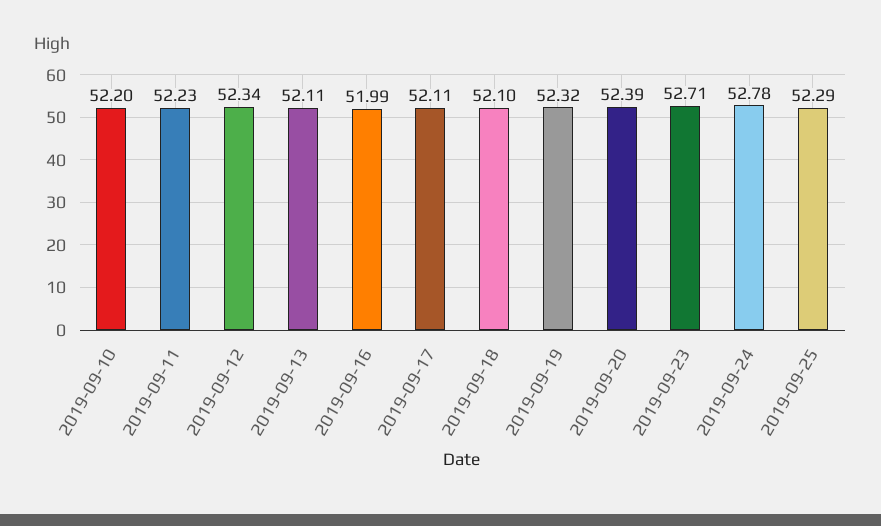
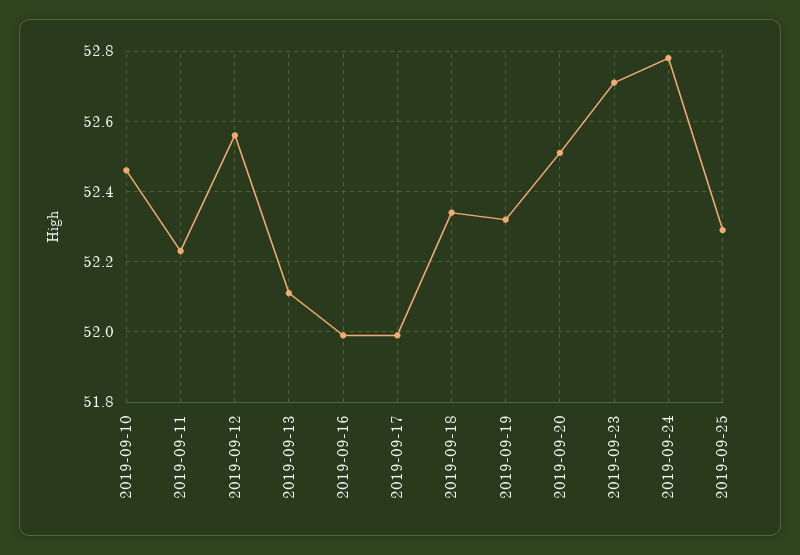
2019-09-10: 52.2 -> 52.45
2019-09-12: 52.34 -> 52.55
2019-09-17: 52.11 -> 52
2019-09-18: 52.1 -> 52.35
2019-09-20: 52.39 -> 52.5

